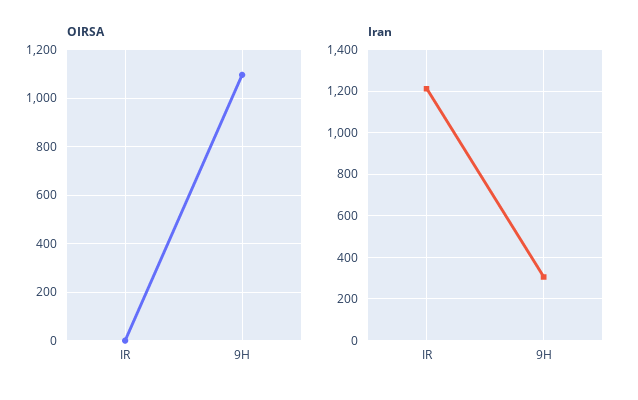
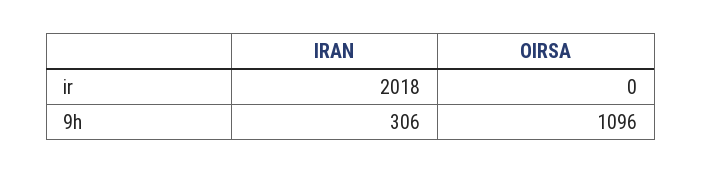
Iran, IR: 1200 -> 2018

